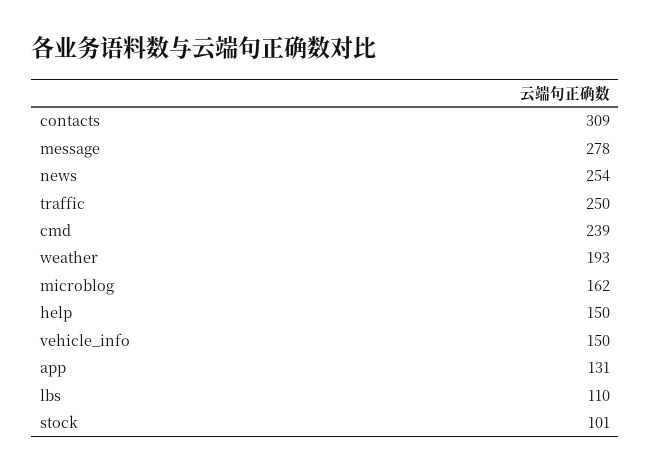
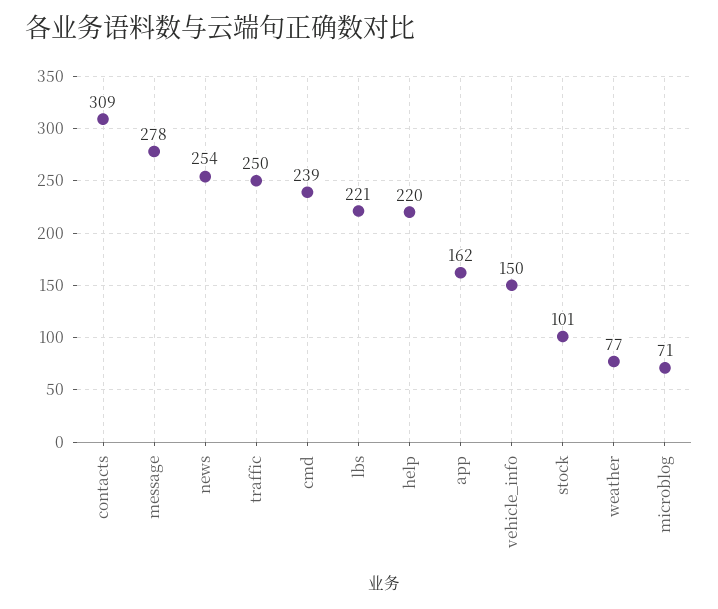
weather: 193 -> 77
microblog: 162 -> 71
help: 150 -> 220
app: 131 -> 162
lbs: 110 -> 221

